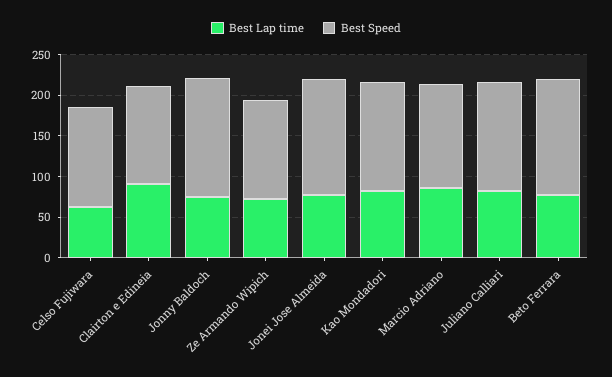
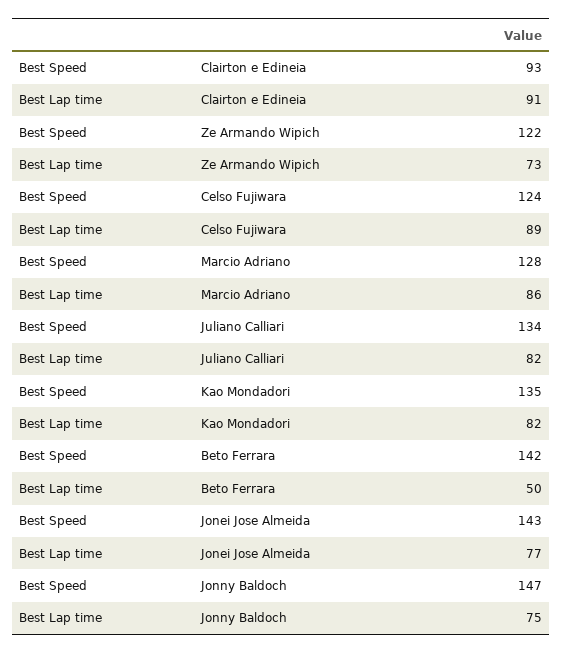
Best Lap time, Celso Fujiwara: 60 -> 89
Best Speed, Clairton e Edineia: 120 -> 93
Best Lap time, Beto Ferrara: 80 -> 50

